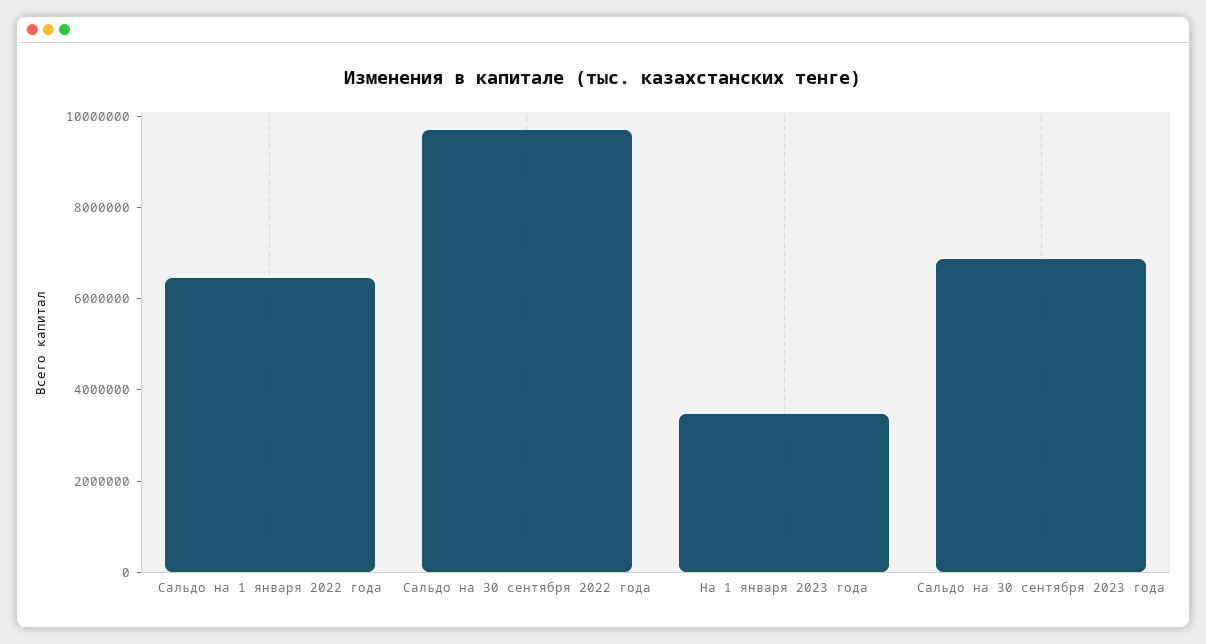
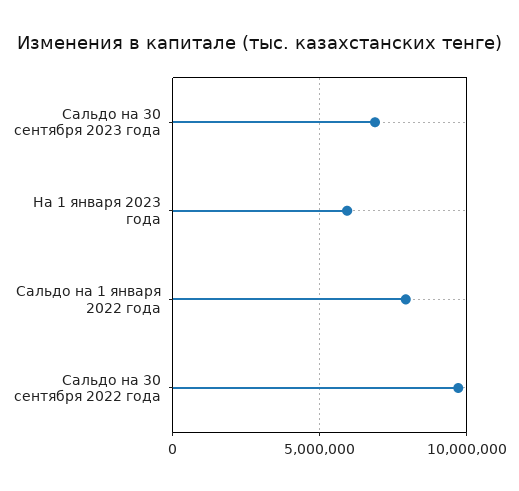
Сальдо на 1 января 2022 года: 6500000 -> 8000000
На 1 января 2023 года: 3500000 -> 6000000

